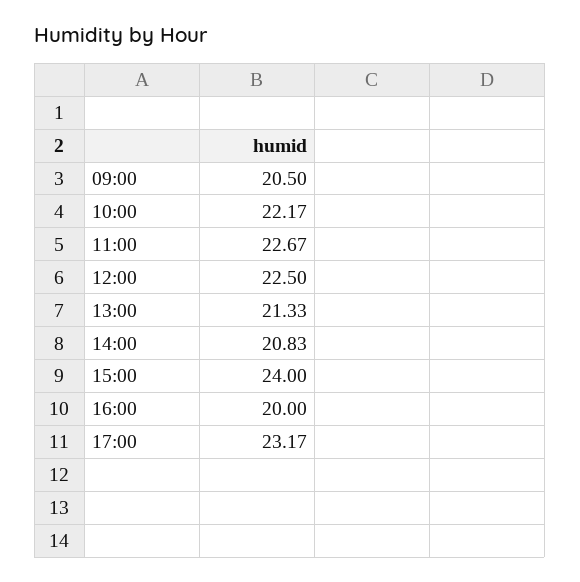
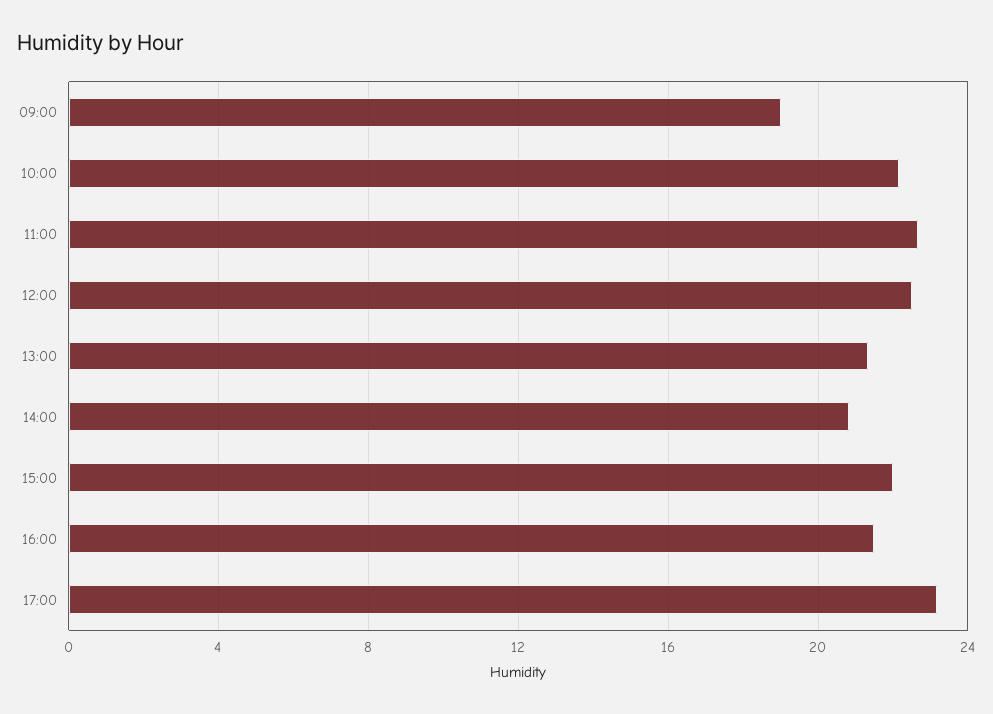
09:00: 20.5 -> 19
15:00: 24 -> 22
16:00: 20 -> 21.5

